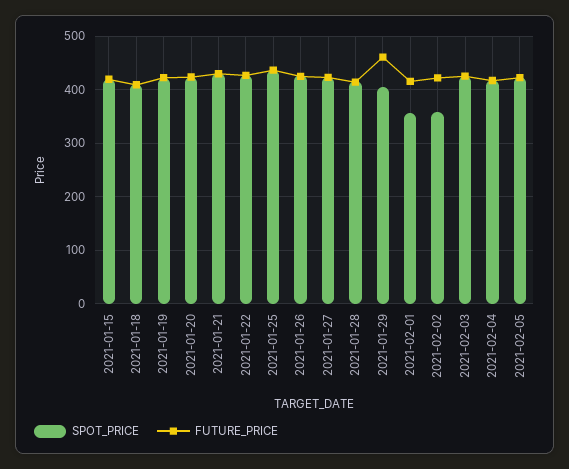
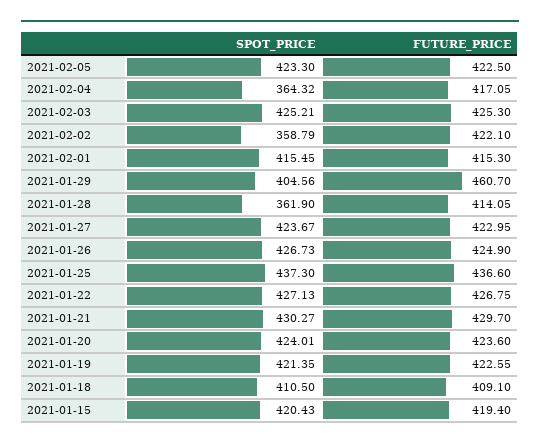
SPOT_PRICE, 2021-01-28: 420 -> 361.9
SPOT_PRICE, 2021-02-01: 360 -> 415.45
SPOT_PRICE, 2021-02-04: 420 -> 364.32

